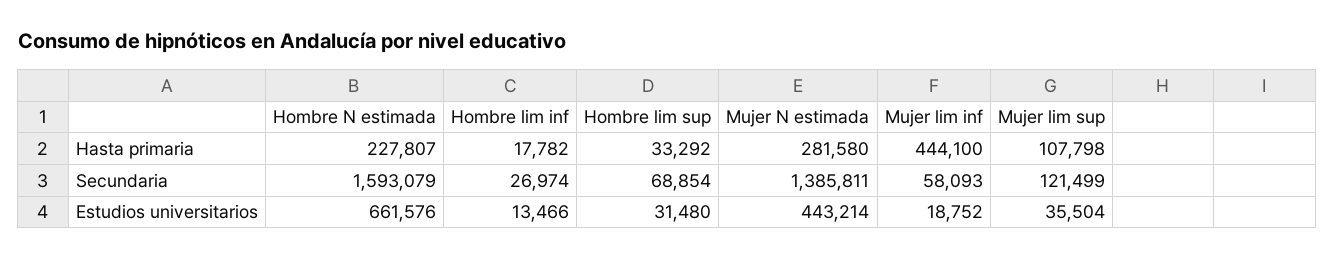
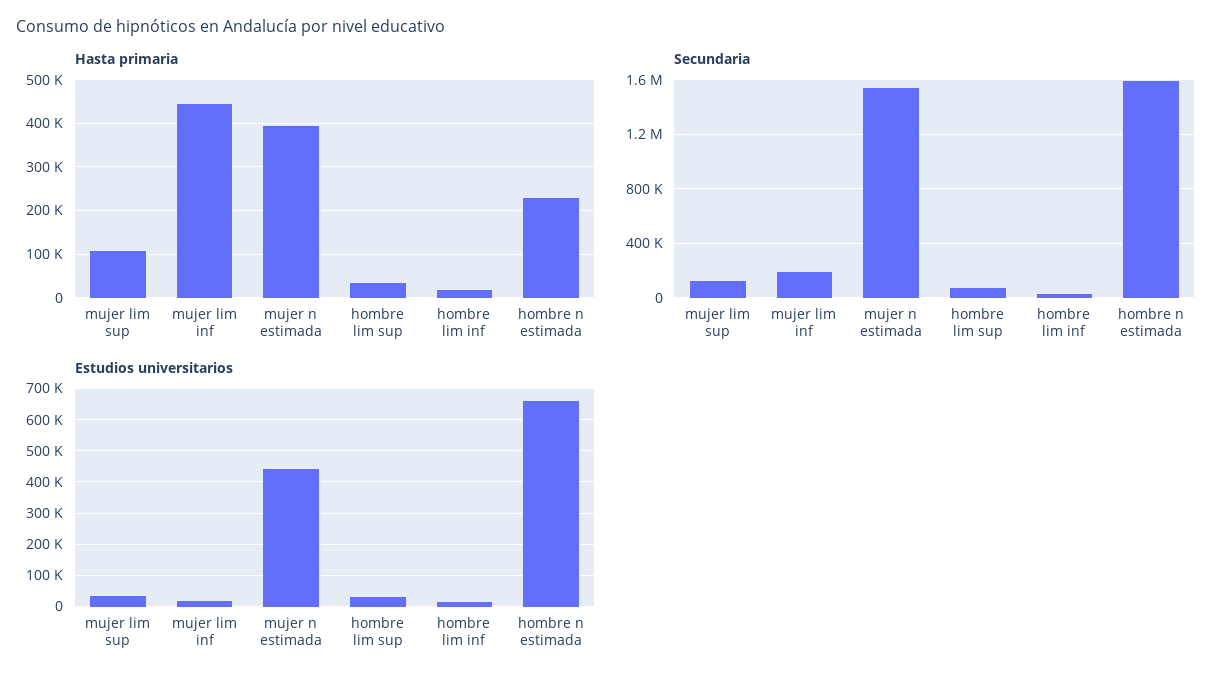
Hasta primaria, Mujer N estimada: 281580 -> 400000
Secundaria, Mujer N estimada: 1385811 -> 1550000
Secundaria, Mujer lim inf: 58093 -> 200000

